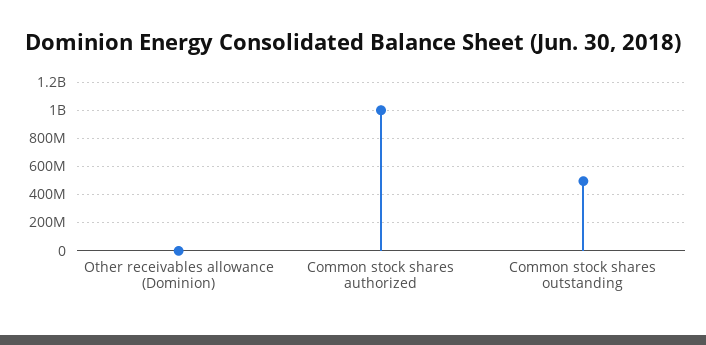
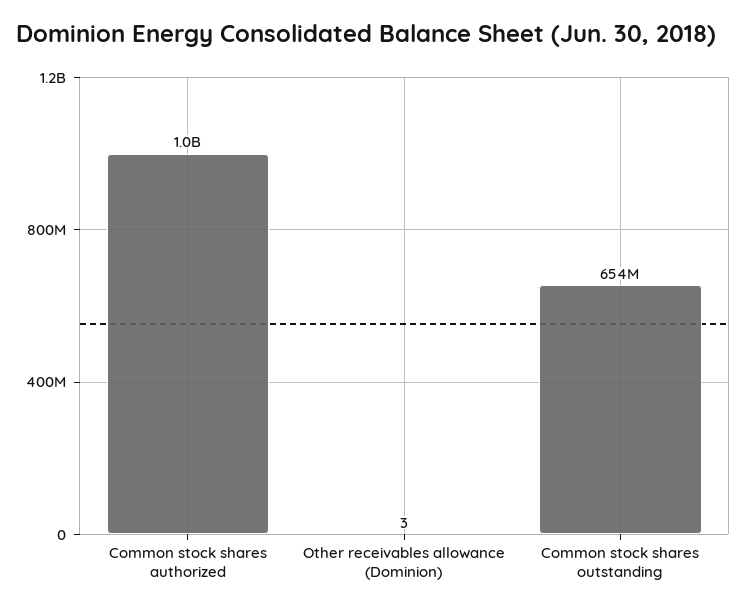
Common stock shares outstanding: 500000000 -> 654000000

